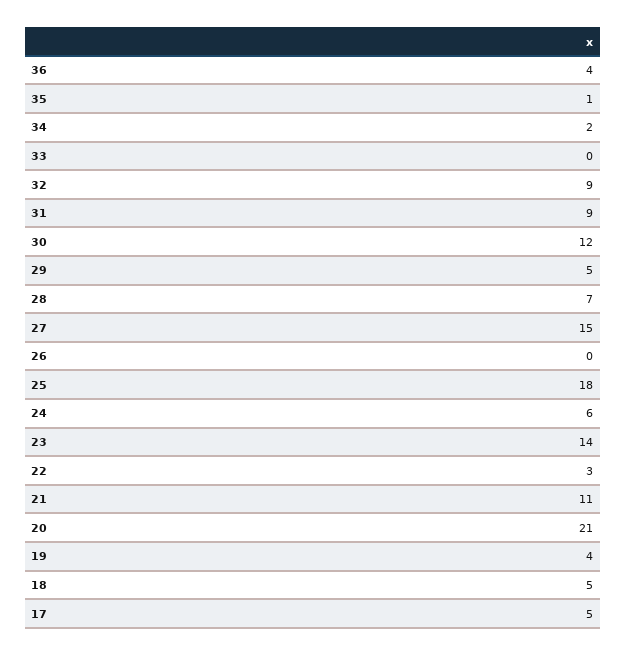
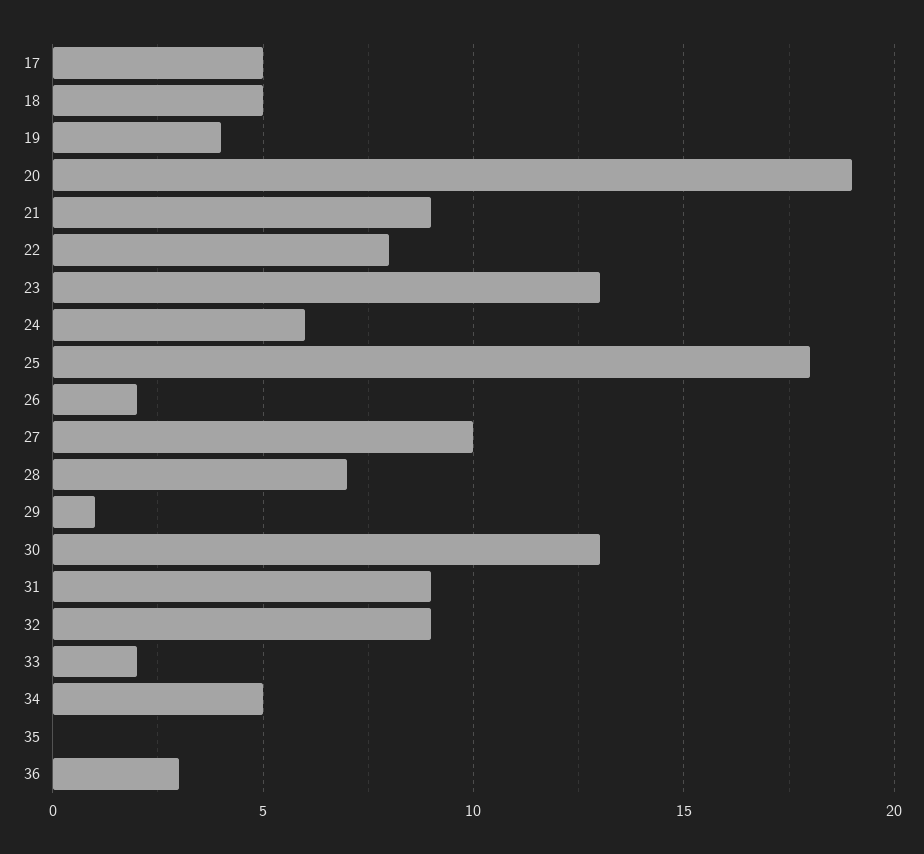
36: 4 -> 3
35: 1 -> 0
34: 2 -> 5
33: 0 -> 2
30: 12 -> 13
29: 5 -> 1
27: 15 -> 10
26: 0 -> 2
23: 14 -> 13
22: 3 -> 8
21: 11 -> 9
20: 21 -> 19

